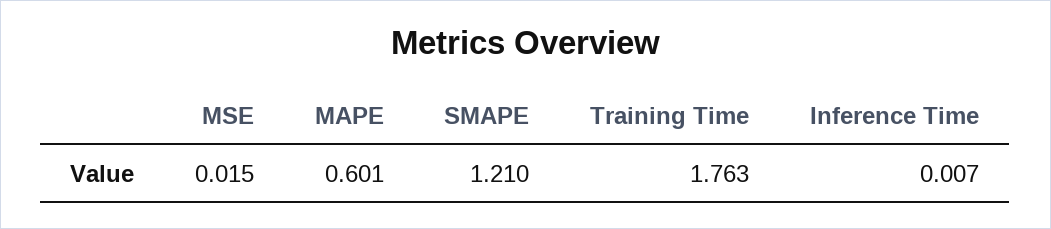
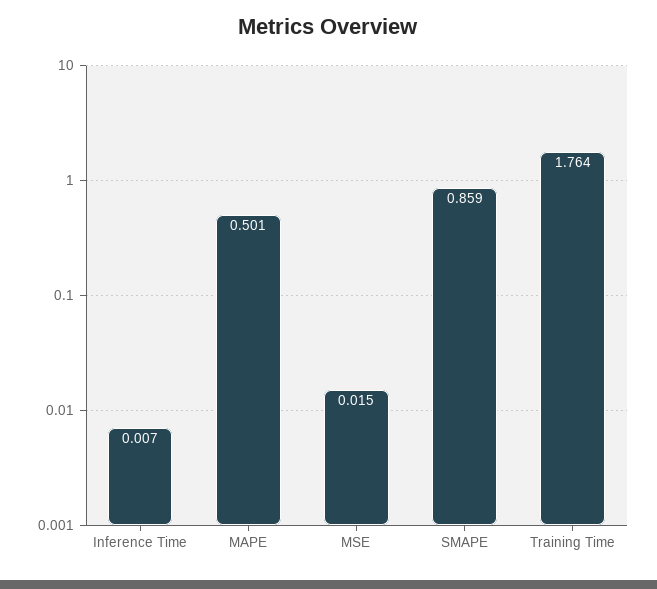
MAPE: 0.601 -> 0.501
SMAPE: 1.21 -> 0.859
Training Time: 1.763 -> 1.764

